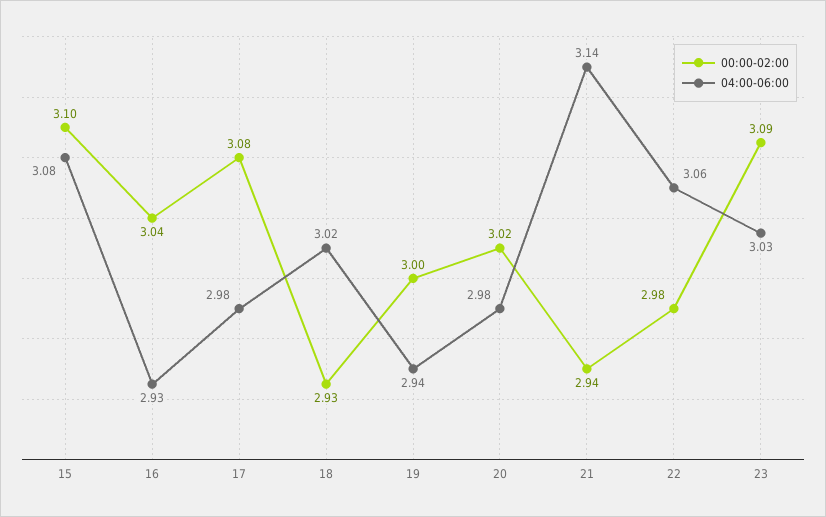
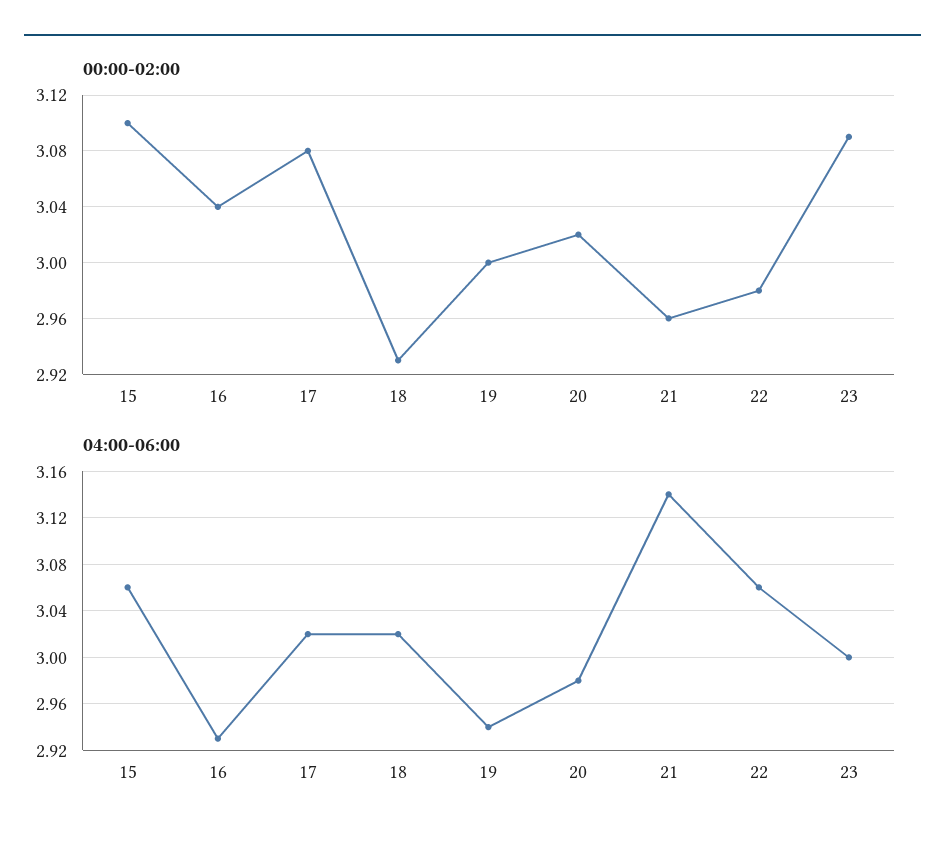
04:00-06:00, 15: 3.08 -> 3.06
04:00-06:00, 17: 2.98 -> 3.02
00:00-02:00, 21: 2.94 -> 2.96
04:00-06:00, 23: 3.03 -> 3

